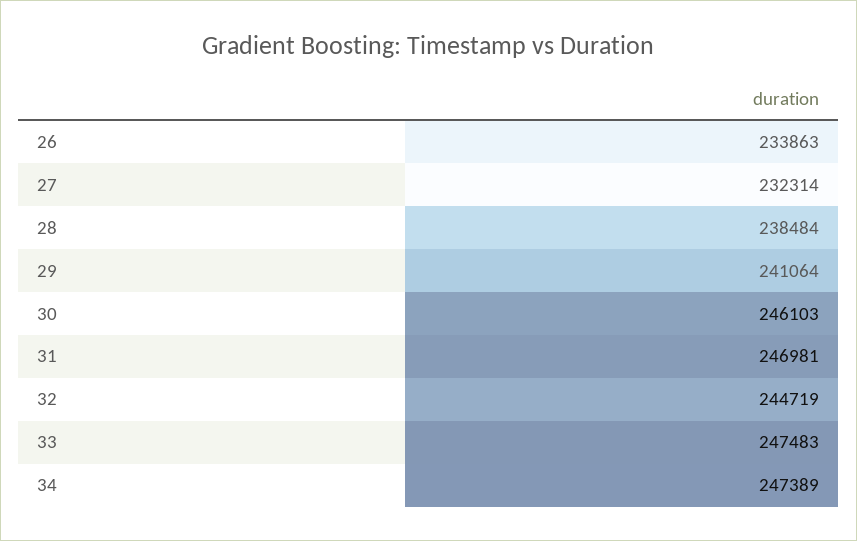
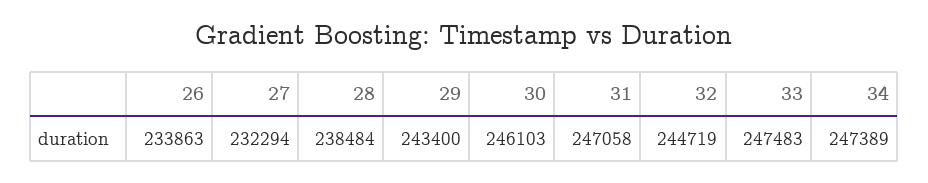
27: 232314 -> 232294
29: 241064 -> 243400
31: 246981 -> 247058

